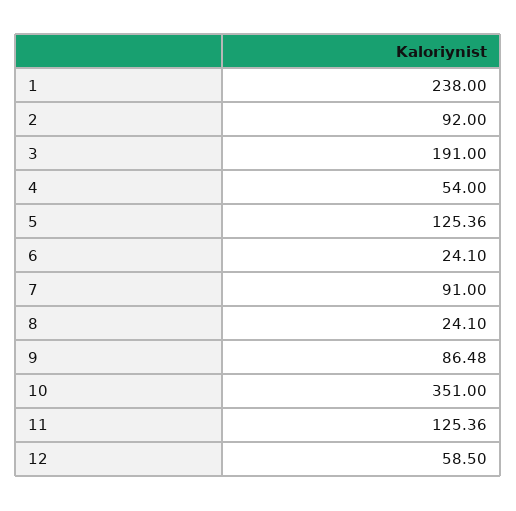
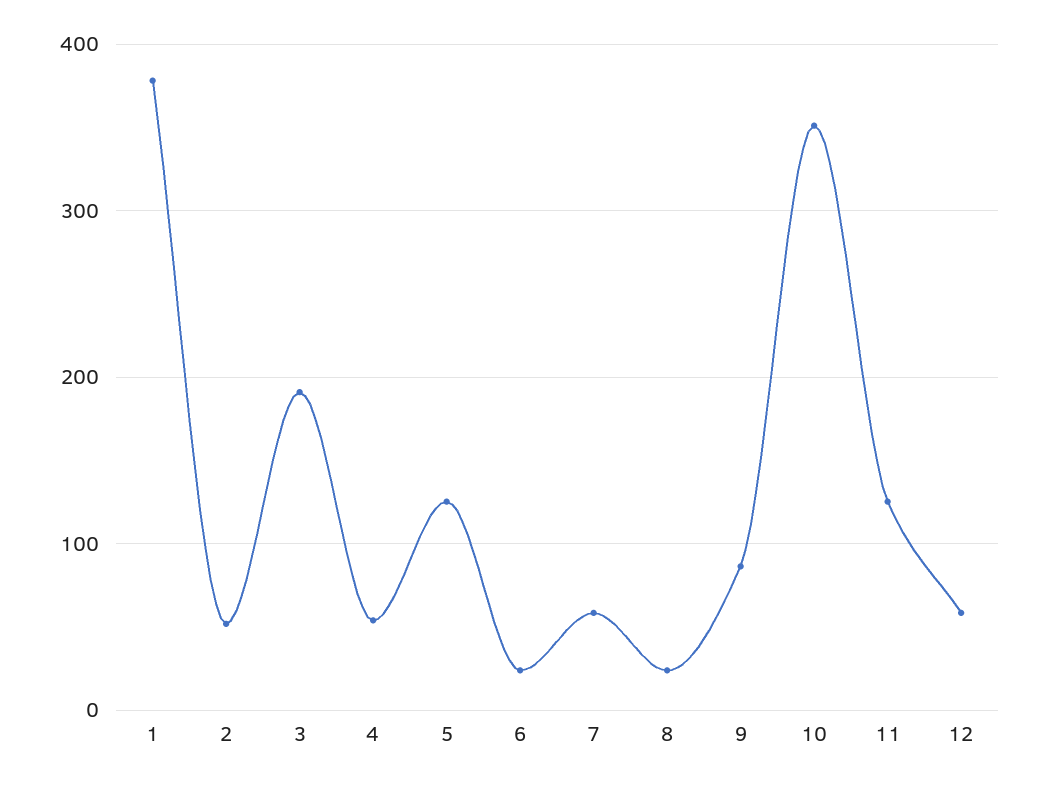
1: 238 -> 380
2: 92 -> 50
7: 91 -> 60

